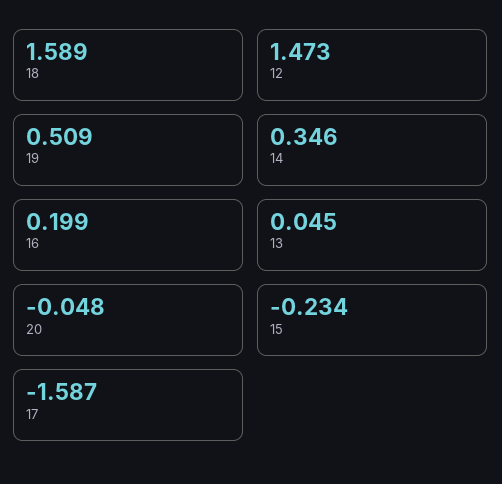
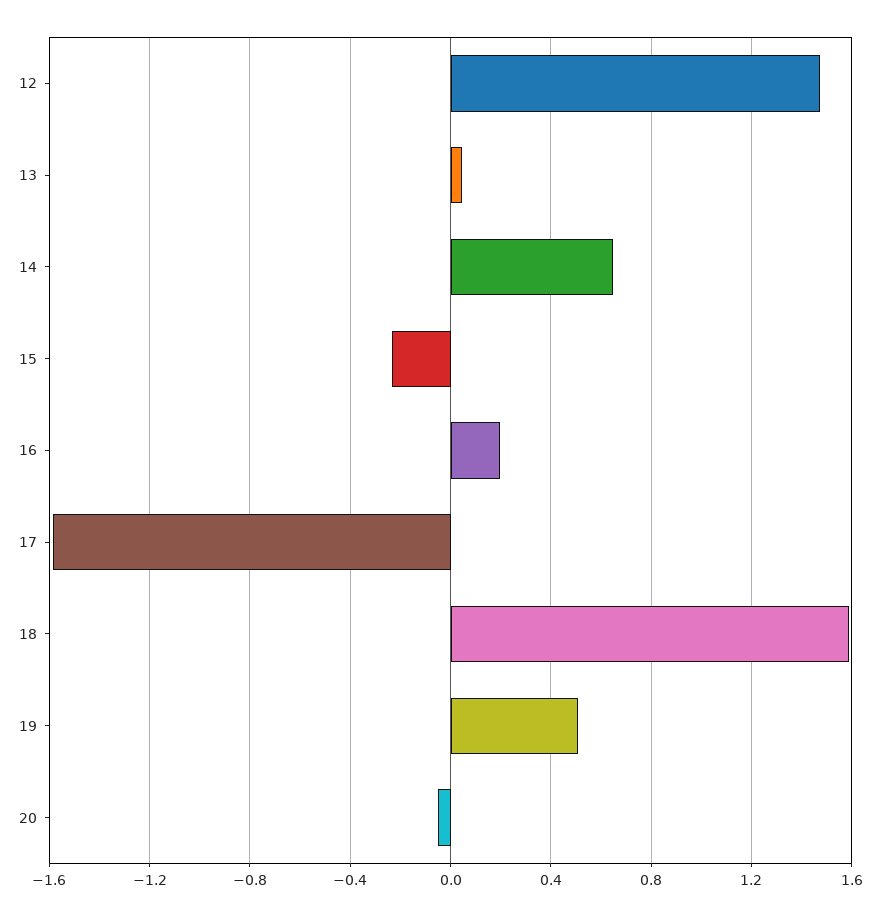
14: 0.346 -> 0.65

